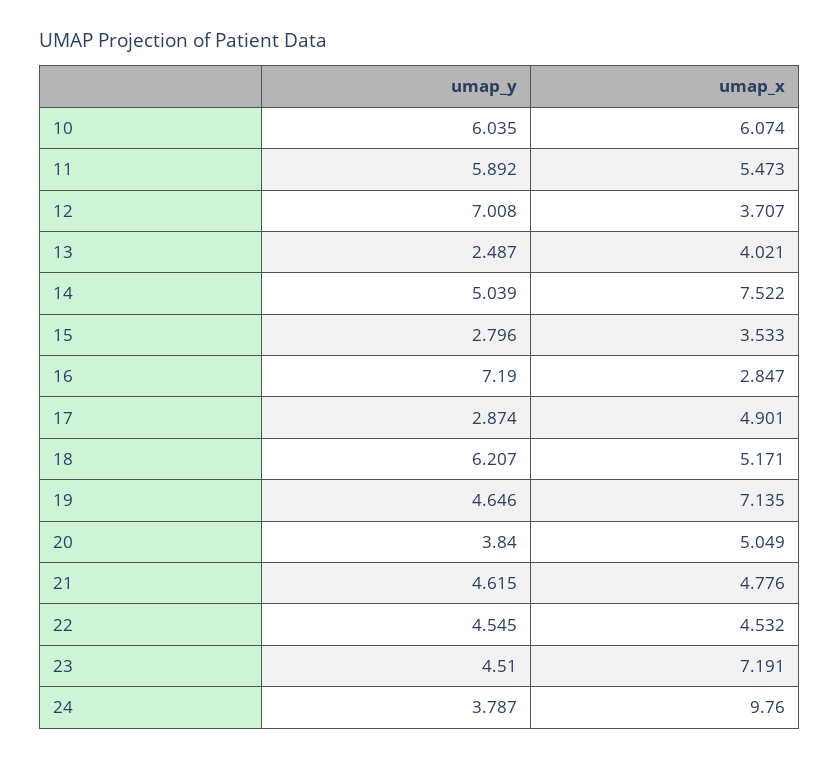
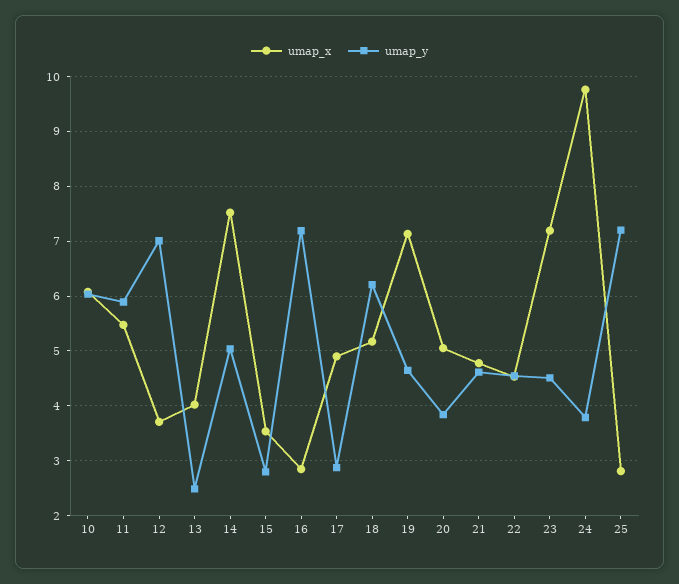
umap_x, 25: none -> 2.8
umap_y, 25: none -> 7.2

